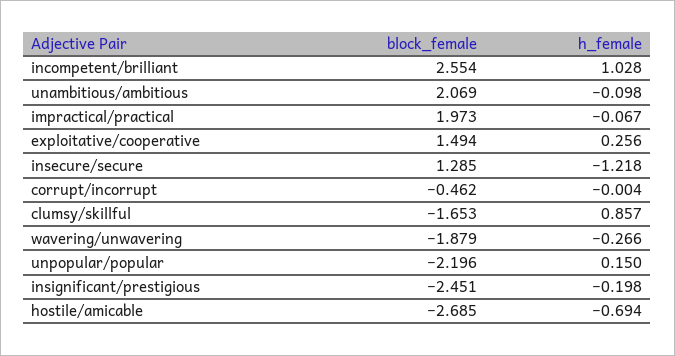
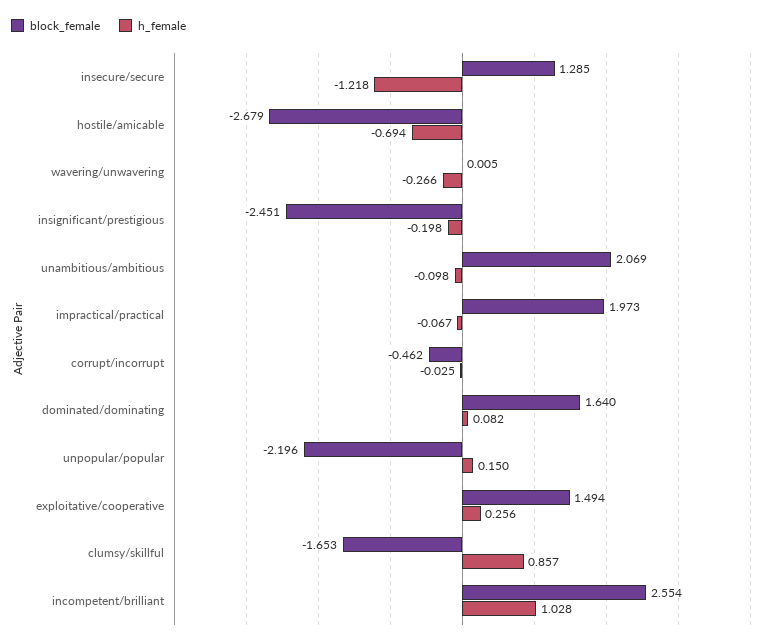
h_female, corrupt/incorrupt: -0.004 -> -0.025
block_female, wavering/unwavering: -1.879 -> 0.005
block_female, hostile/amicable: -2.685 -> -2.679
block_female, dominated/dominating: none -> 1.64
h_female, dominated/dominating: none -> 0.082

